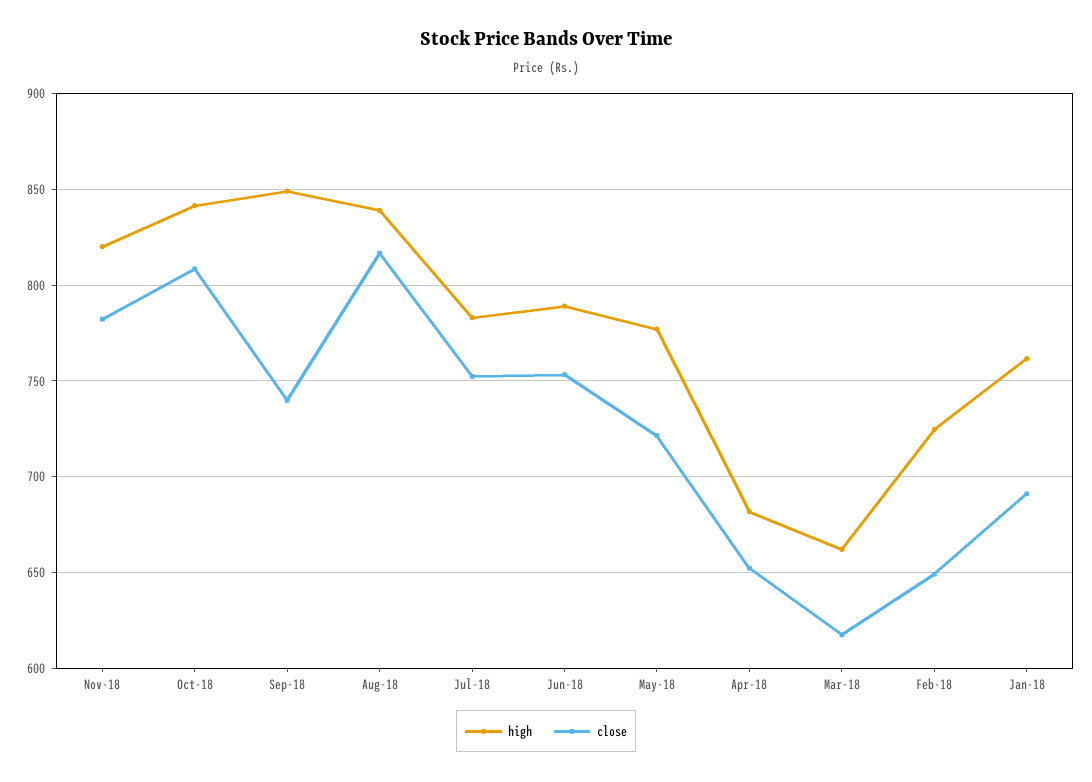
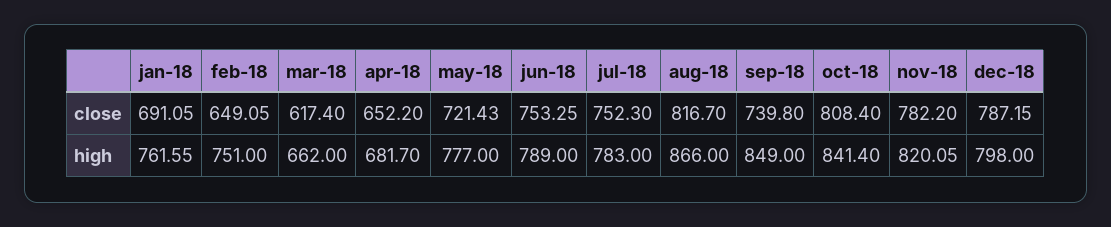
high, Aug-18: 840 -> 866
high, Feb-18: 725 -> 751
close, dec-18: none -> 787.15
high, dec-18: none -> 798

